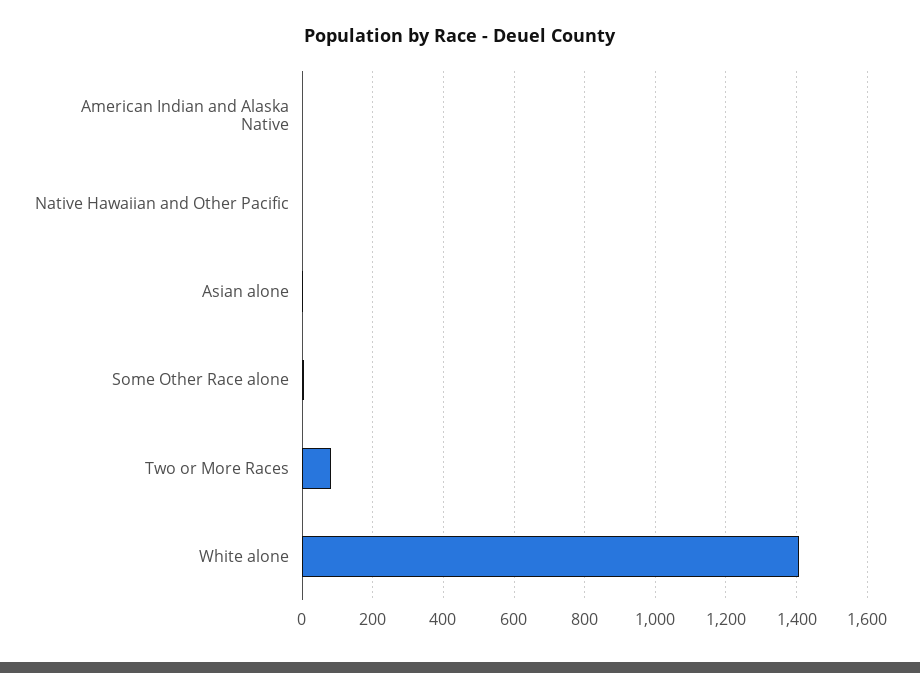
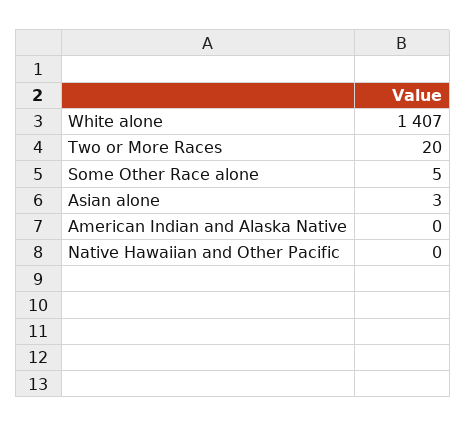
Two or More Races: 80 -> 20

